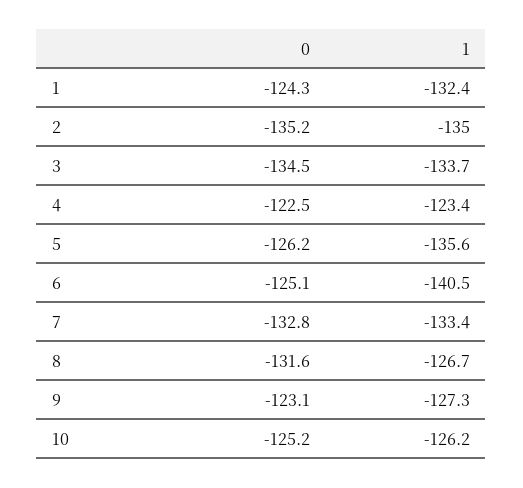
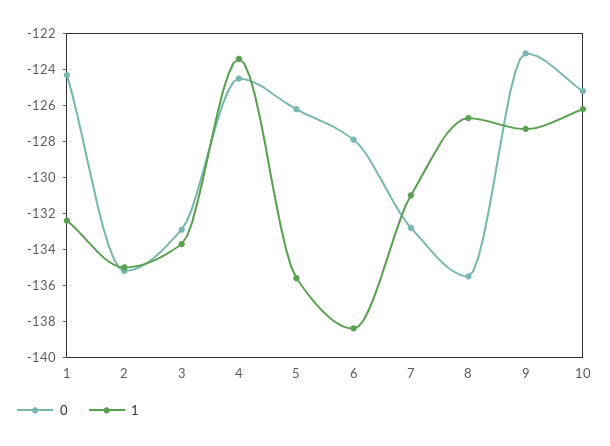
0, 3: -134.5 -> -133
0, 4: -122.5 -> -124.5
0, 6: -125.1 -> -128
1, 6: -140.5 -> -138.5
1, 7: -133.4 -> -131
0, 8: -131.6 -> -135.5

